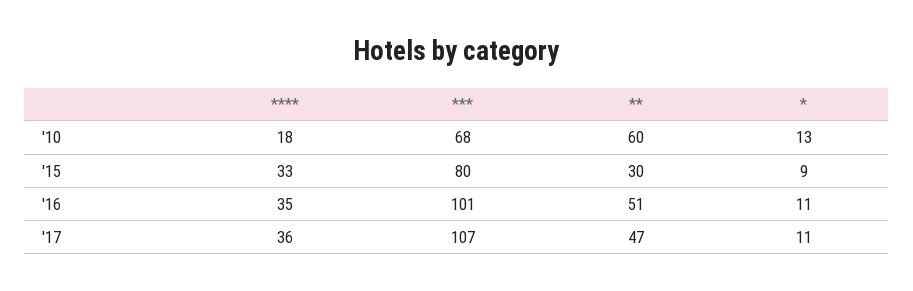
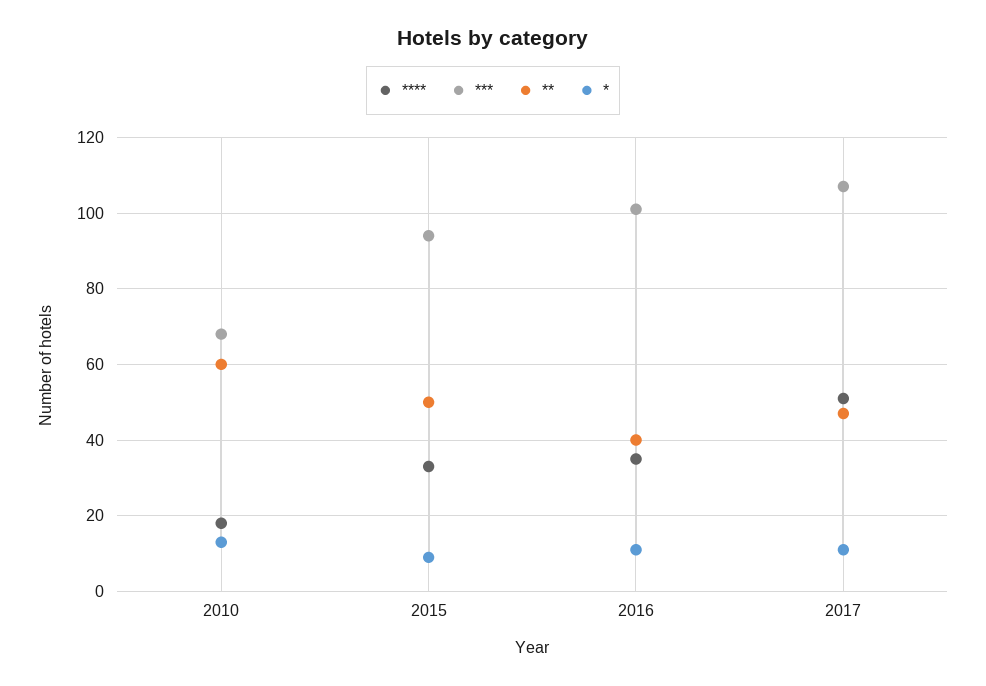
***, '15: 80 -> 95
**, '15: 30 -> 50
**, '16: 51 -> 40
****, '17: 36 -> 50

